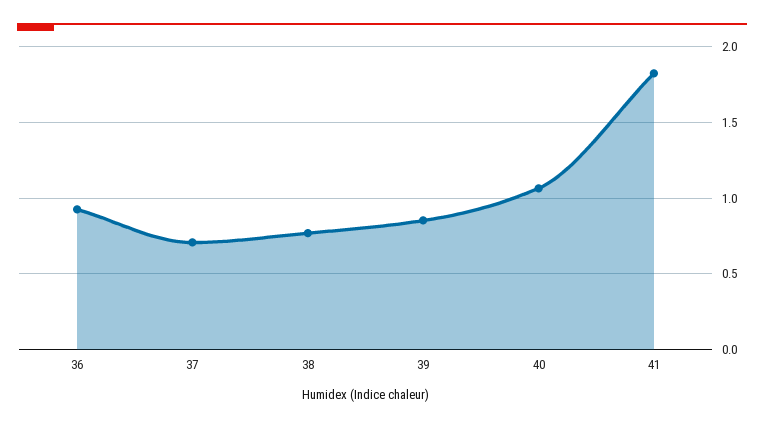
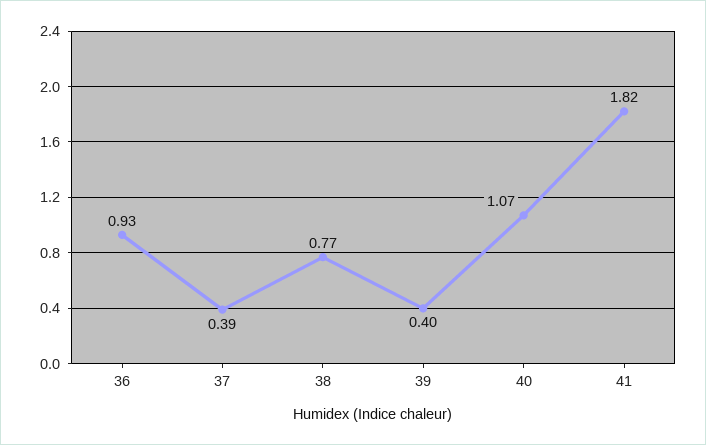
37: 0.7 -> 0.39
39: 0.85 -> 0.4

